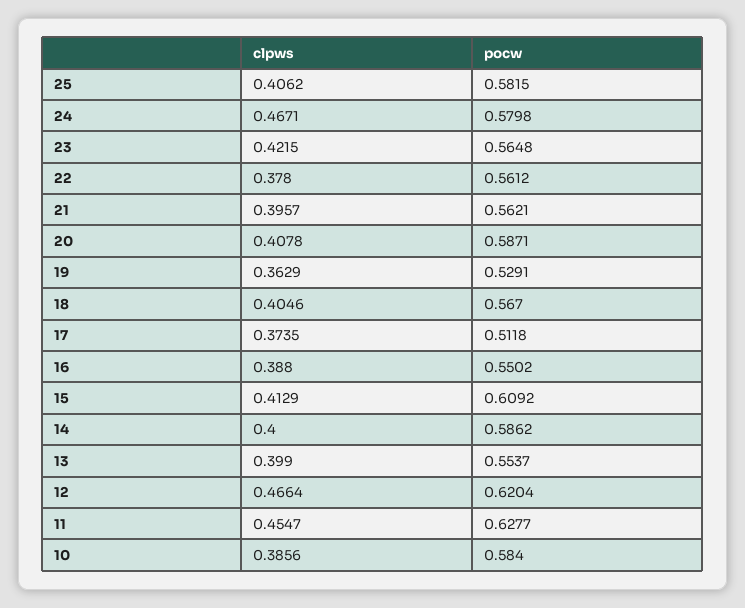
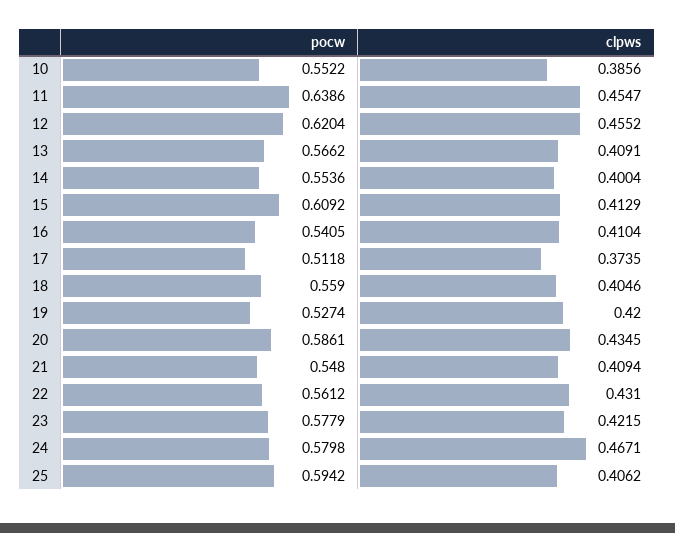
pocw, 25: 0.5815 -> 0.5942
pocw, 23: 0.5648 -> 0.5779
clpws, 22: 0.378 -> 0.431
clpws, 21: 0.3957 -> 0.4094
pocw, 21: 0.5621 -> 0.548
clpws, 20: 0.4078 -> 0.4345
pocw, 20: 0.5871 -> 0.5861
clpws, 19: 0.3629 -> 0.42
pocw, 19: 0.5291 -> 0.5274
pocw, 18: 0.567 -> 0.559
clpws, 16: 0.388 -> 0.4104
pocw, 16: 0.5502 -> 0.5405
clpws, 14: 0.4 -> 0.4004
pocw, 14: 0.5862 -> 0.5536
clpws, 13: 0.399 -> 0.4091
pocw, 13: 0.5537 -> 0.5662
clpws, 12: 0.4664 -> 0.4552
pocw, 11: 0.6277 -> 0.6386
pocw, 10: 0.584 -> 0.5522

